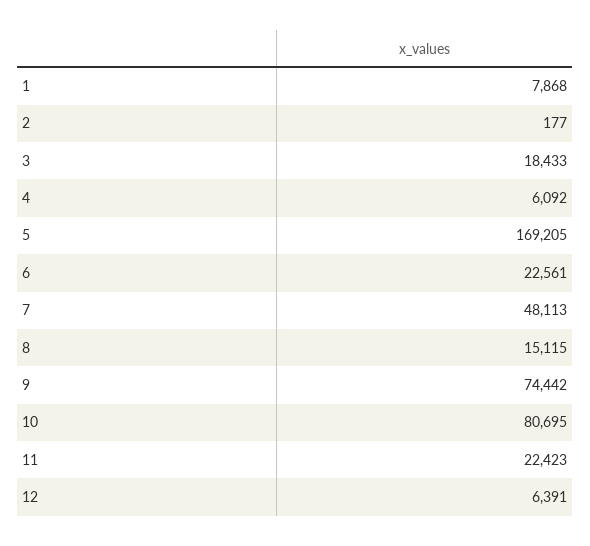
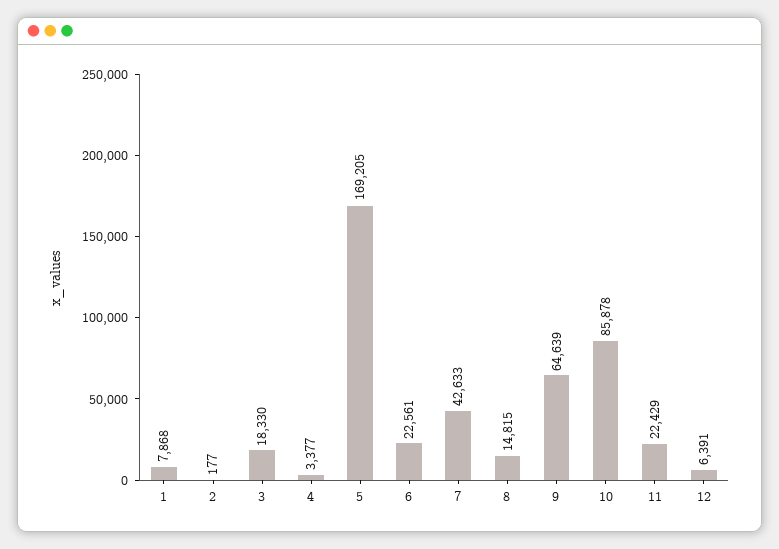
3: 18433 -> 18330
4: 6092 -> 3377
7: 48113 -> 42633
8: 15115 -> 14815
9: 74442 -> 64639
10: 80695 -> 85878
11: 22423 -> 22429

